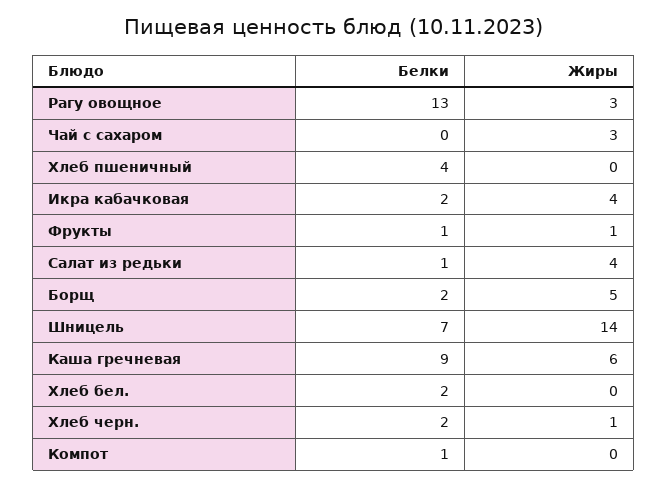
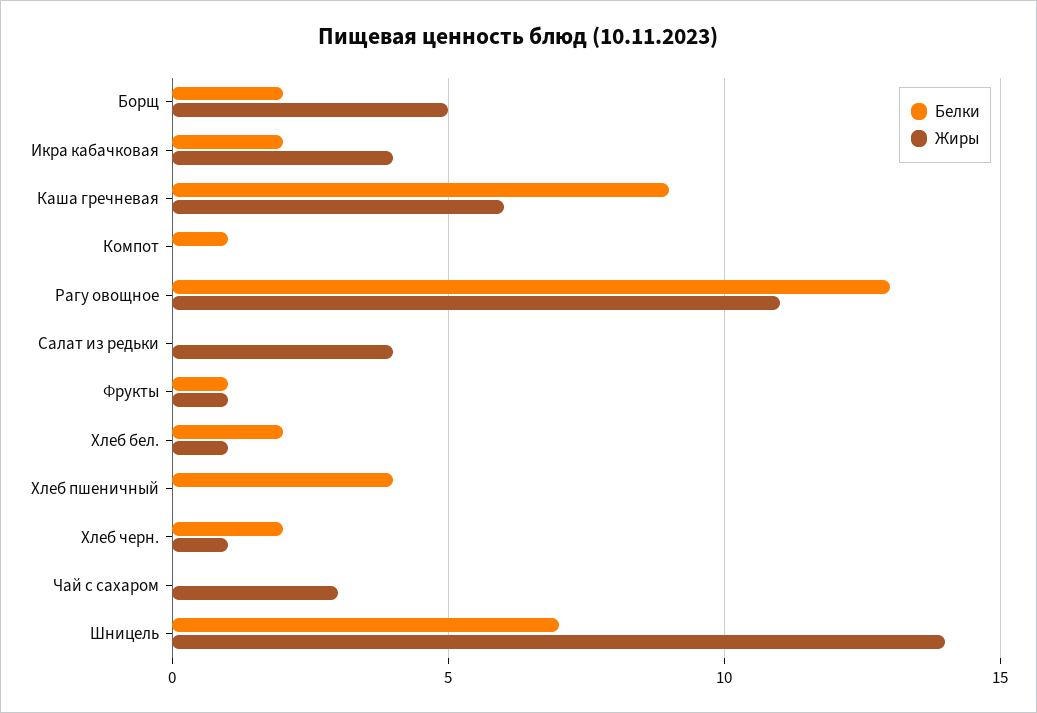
Жиры, Рагу овощное: 3 -> 11
Белки, Салат из редьки: 1 -> 0
Жиры, Хлеб бел.: 0 -> 1

